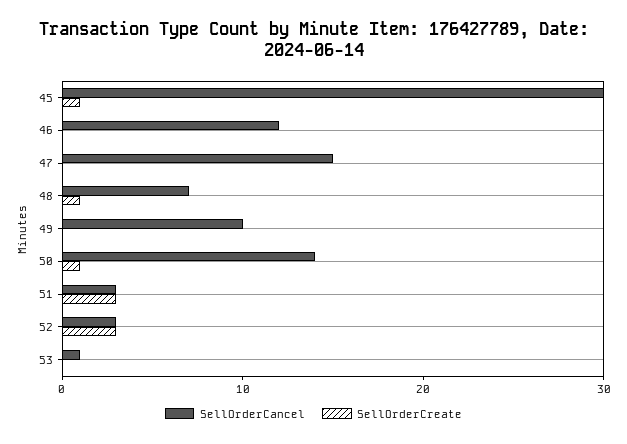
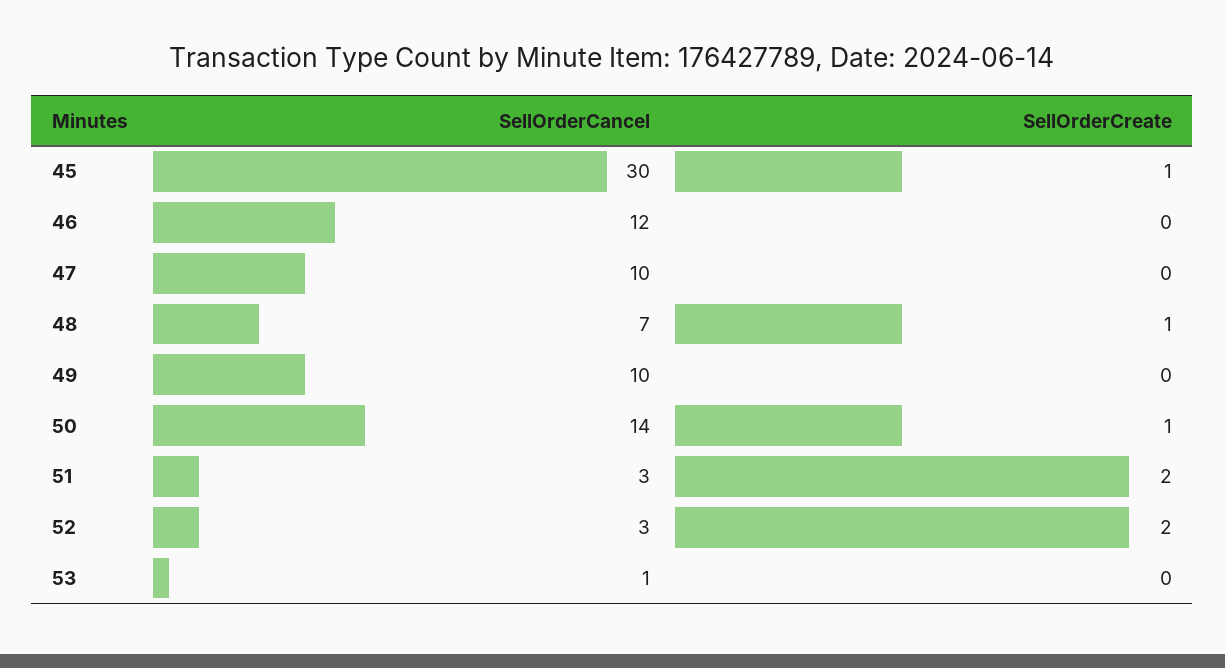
SellOrderCancel, 47: 15 -> 10
SellOrderCreate, 51: 3 -> 2
SellOrderCreate, 52: 3 -> 2

